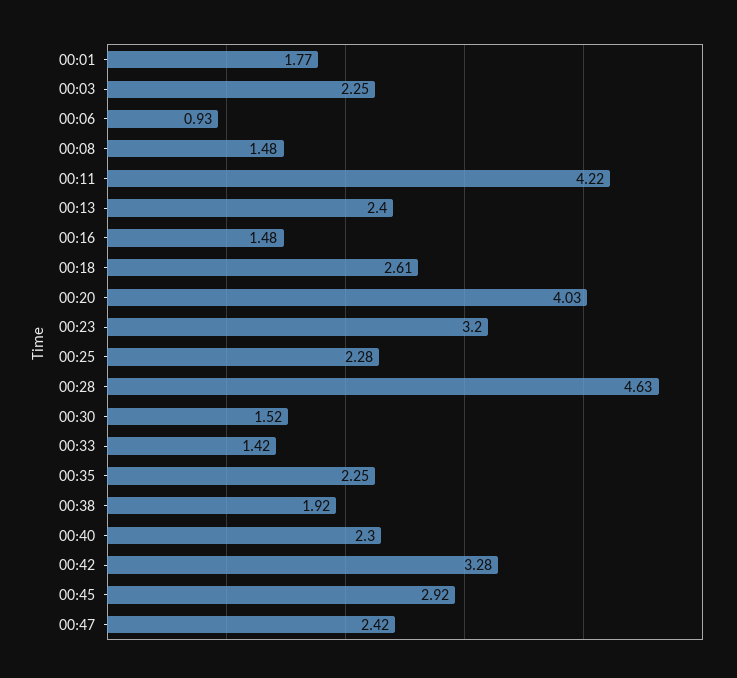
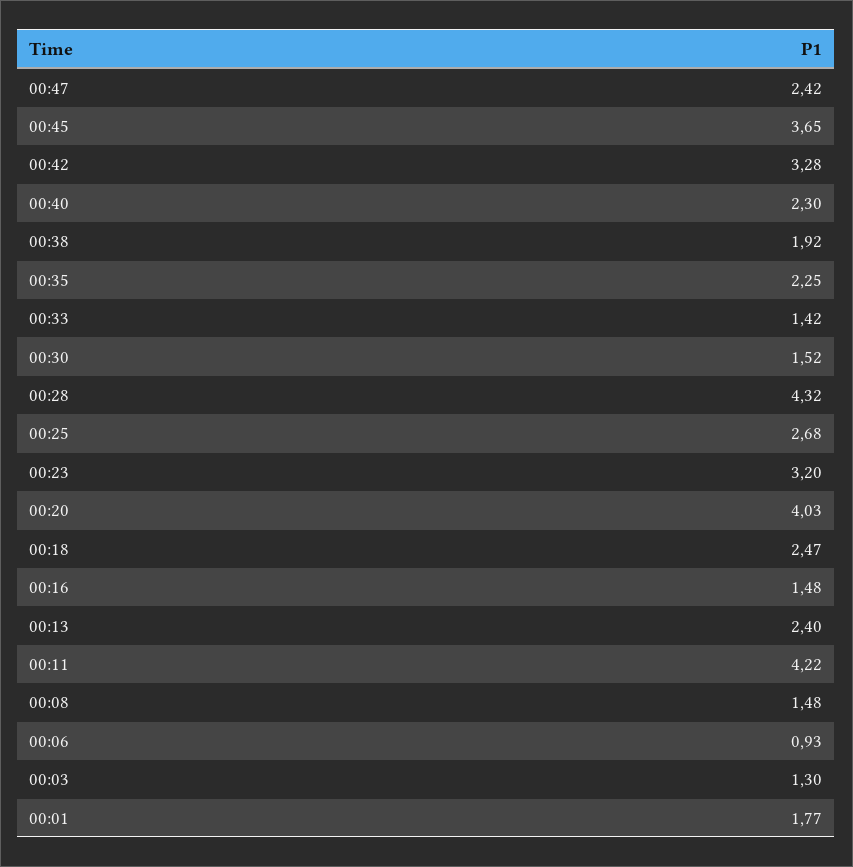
00:03: 2.25 -> 1.3
00:18: 2.61 -> 2.47
00:25: 2.28 -> 2.68
00:28: 4.63 -> 4.32
00:45: 2.92 -> 3.65

